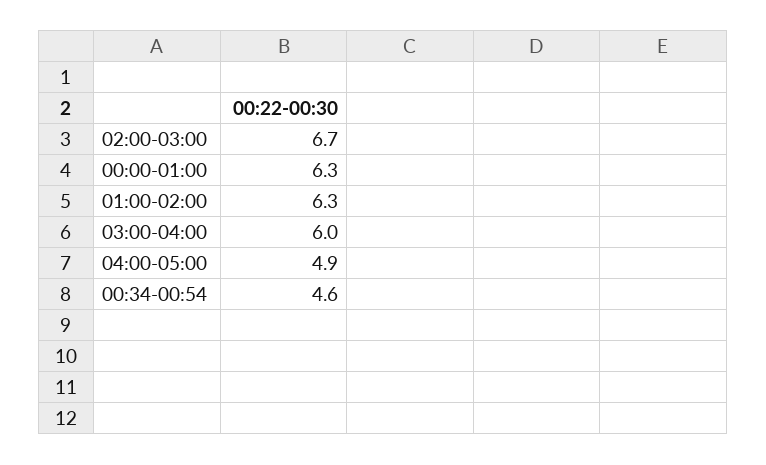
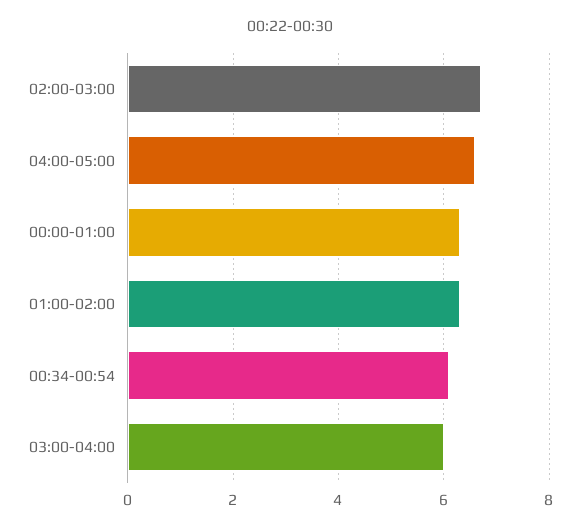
04:00-05:00: 4.9 -> 6.5
00:34-00:54: 4.6 -> 6

